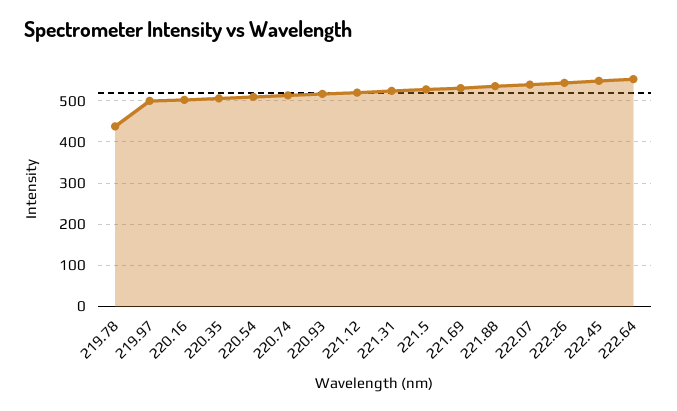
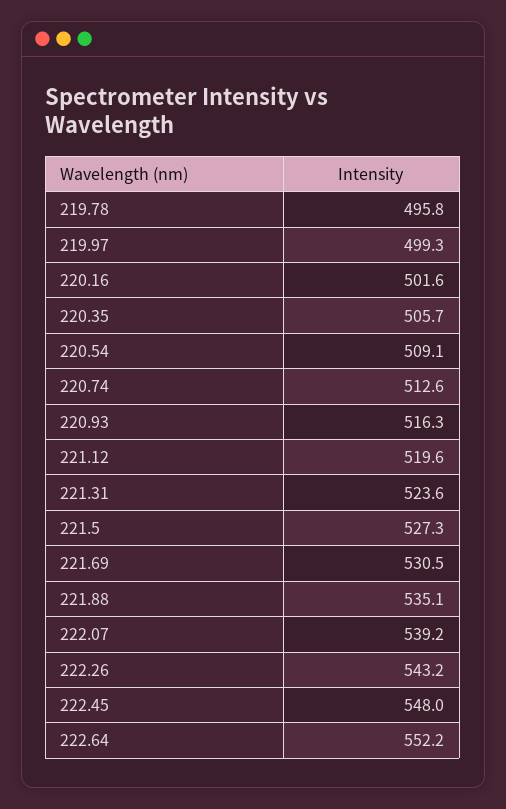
219.78: 440 -> 495.8

